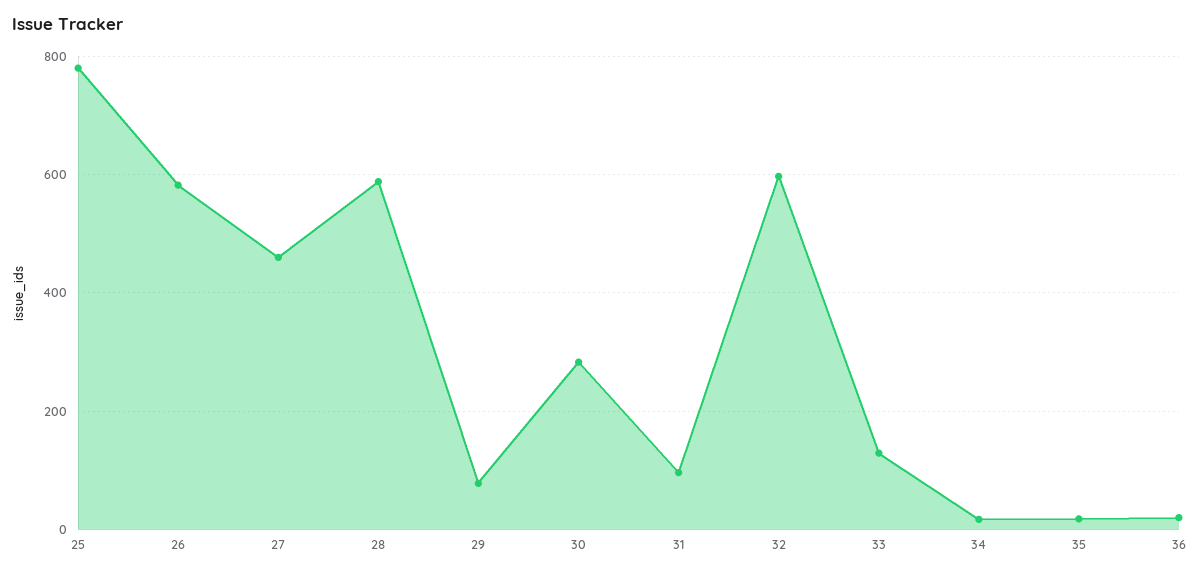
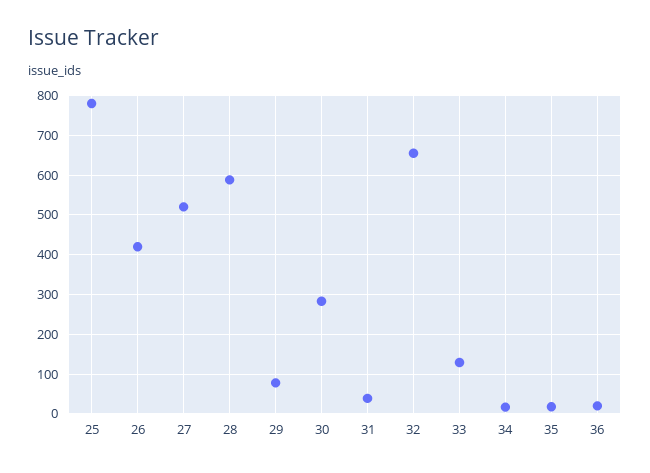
26: 580 -> 420
27: 460 -> 520
31: 100 -> 40
32: 600 -> 660

